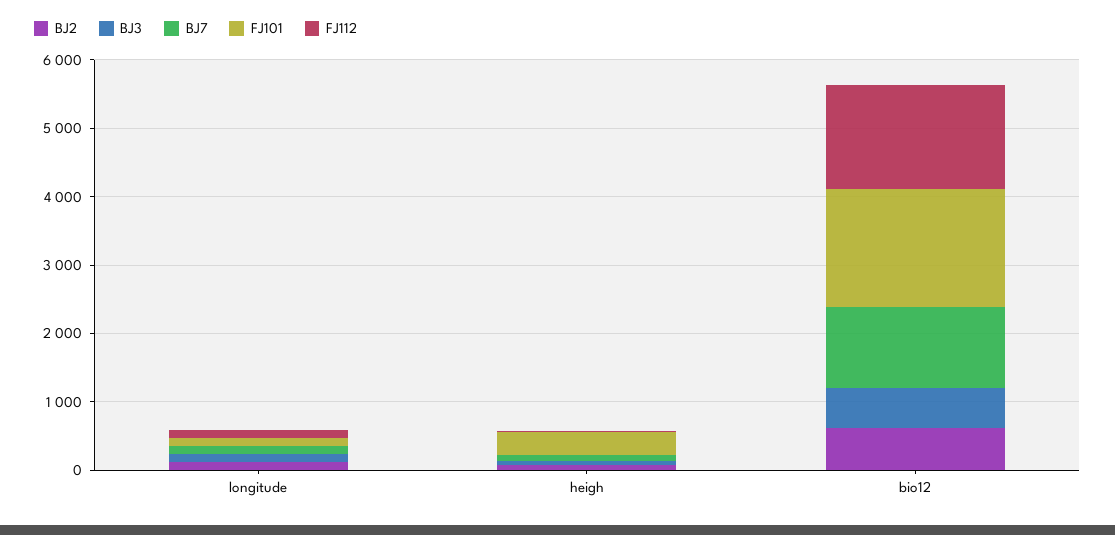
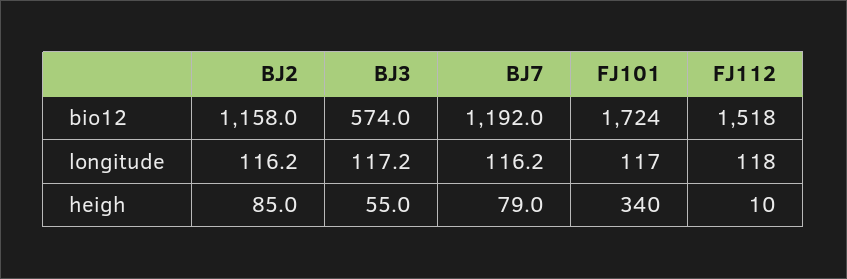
BJ2, bio12: 600 -> 1158

